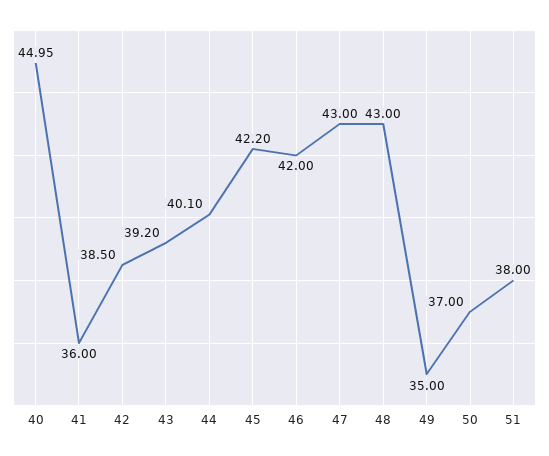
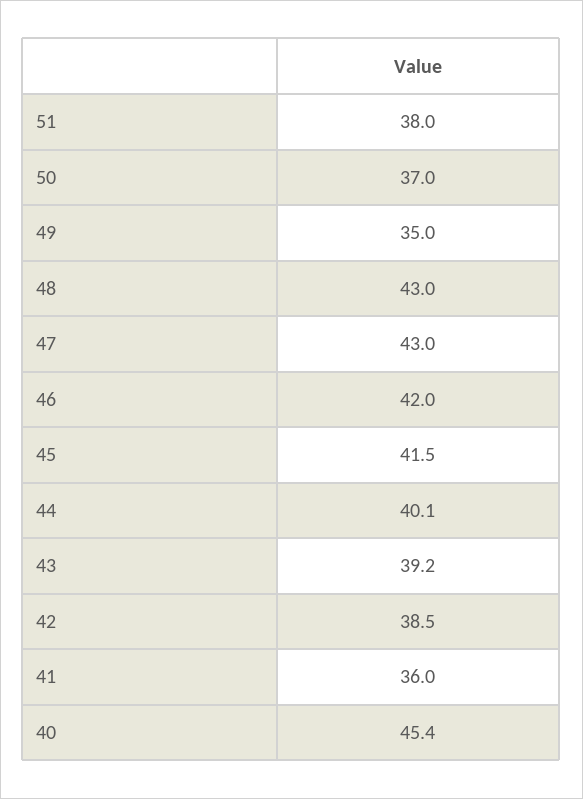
40: 44.95 -> 45.4
45: 42.2 -> 41.5

